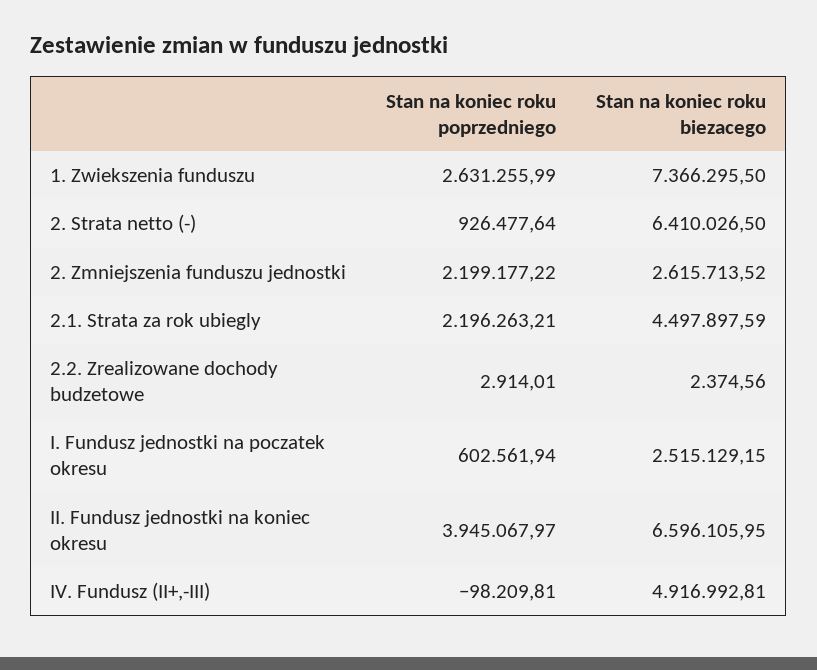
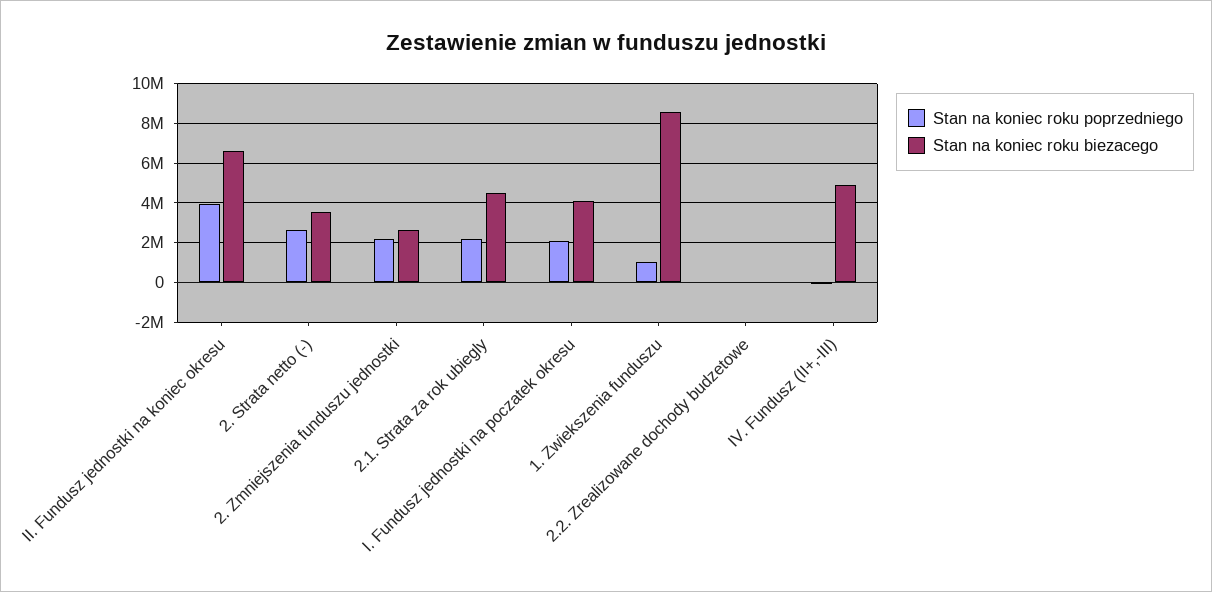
Stan na koniec roku poprzedniego, 1. Zwiekszenia funduszu: 2631255.99 -> 1000000
Stan na koniec roku biezacego, 1. Zwiekszenia funduszu: 7366295.5 -> 8500000
Stan na koniec roku poprzedniego, 2. Strata netto (-): 926477.64 -> 2500000
Stan na koniec roku biezacego, 2. Strata netto (-): 6410026.5 -> 3500000
Stan na koniec roku poprzedniego, I. Fundusz jednostki na poczatek okresu: 602561.94 -> 2000000
Stan na koniec roku biezacego, I. Fundusz jednostki na poczatek okresu: 2515129.15 -> 4000000

